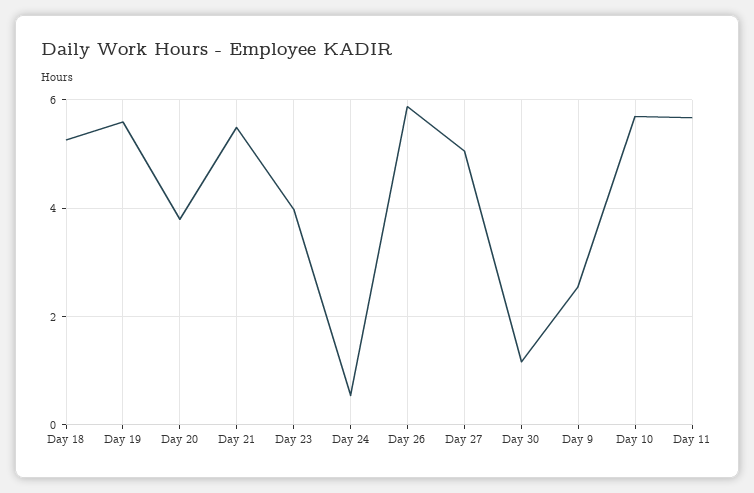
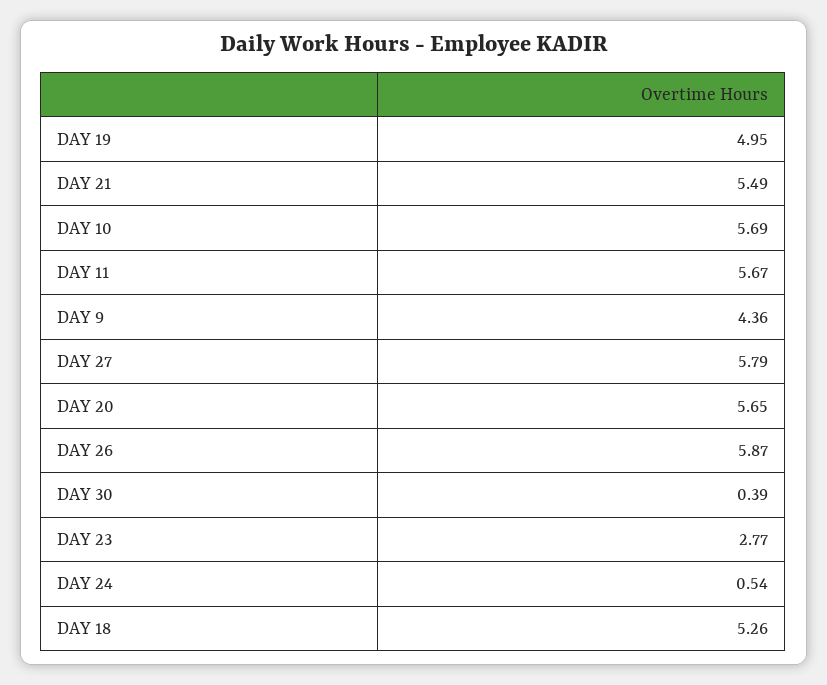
Day 19: 5.6 -> 4.95
Day 20: 3.8 -> 5.65
Day 23: 4 -> 2.77
Day 27: 5 -> 5.79
Day 30: 1.2 -> 0.39
Day 9: 2.6 -> 4.36

